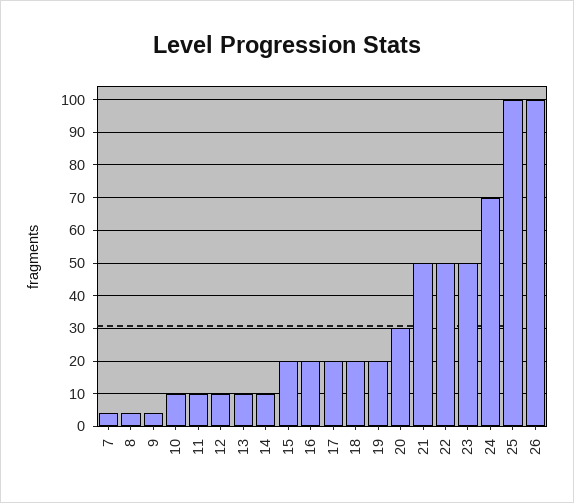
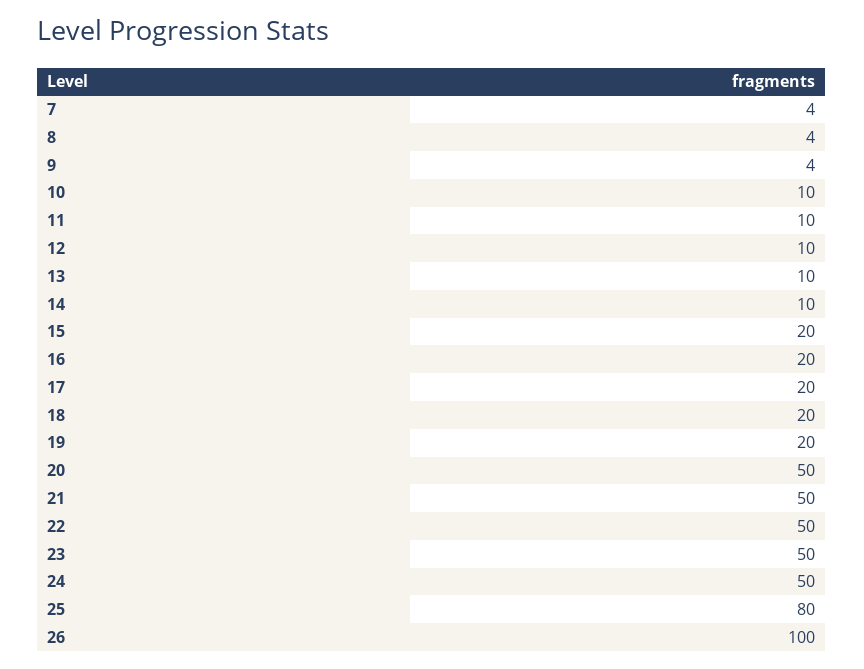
20: 30 -> 50
24: 70 -> 50
25: 100 -> 80

